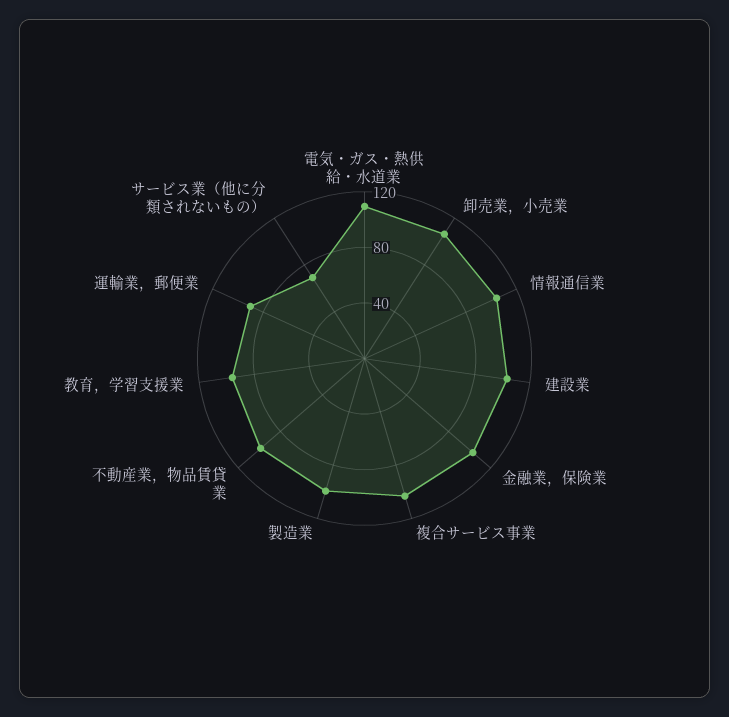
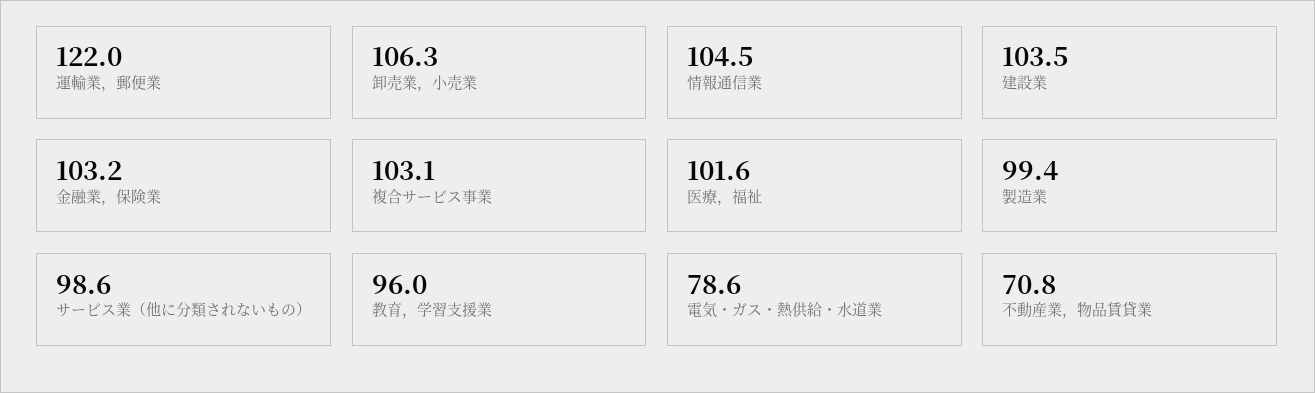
電気・ガス・熱供給・水道業: 110 -> 78.6
不動産業，物品賃貸業: 100 -> 70.8
運輸業，郵便業: 90 -> 122
サービス業（他に分類されないもの）: 70 -> 98.6
医療，福祉: none -> 101.6

